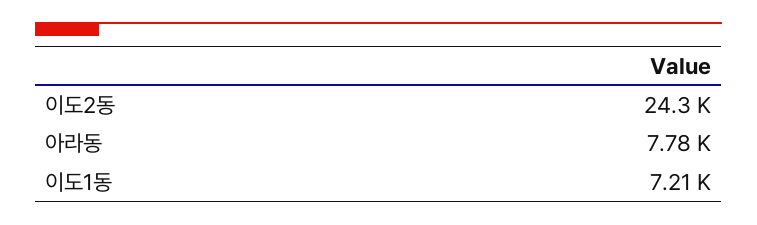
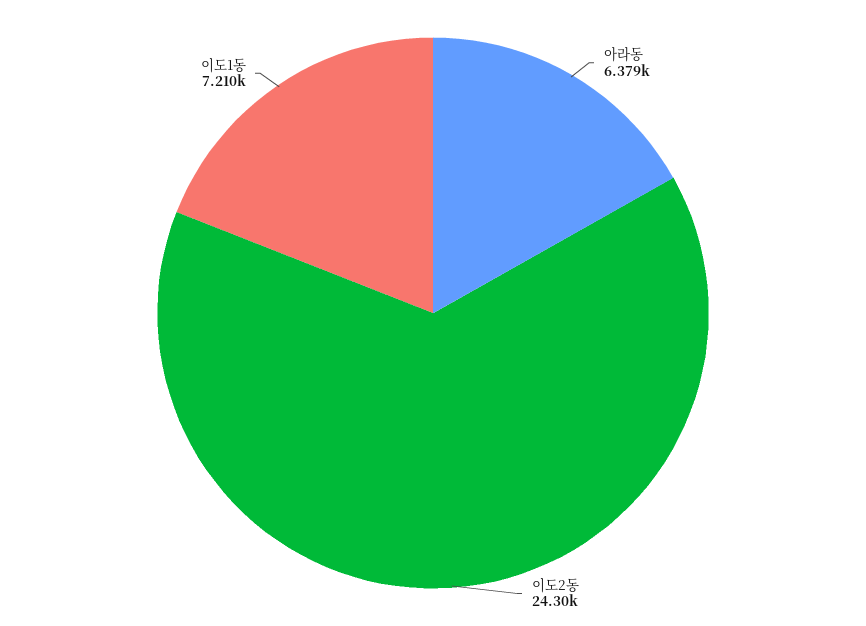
아라동: 7780 -> 6379

